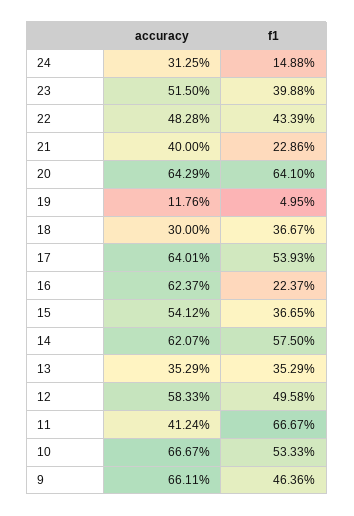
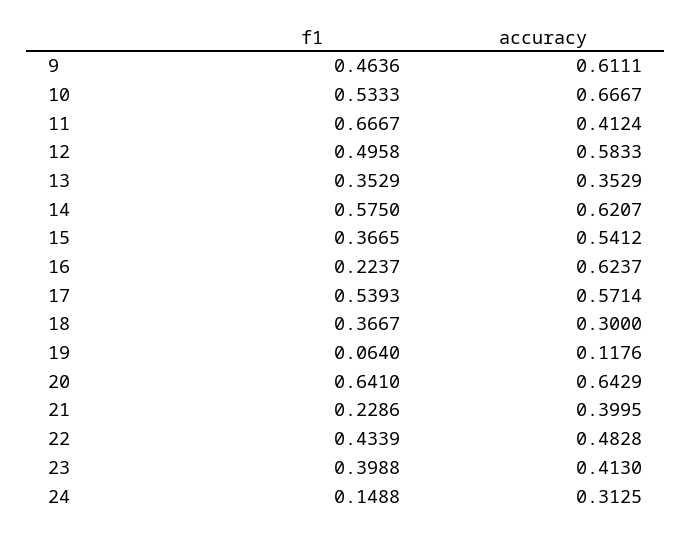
accuracy, 23: 0.515 -> 0.413
accuracy, 21: 0.4 -> 0.3995
f1, 19: 0.0495 -> 0.064
accuracy, 17: 0.6401 -> 0.5714
accuracy, 9: 0.6611 -> 0.6111

